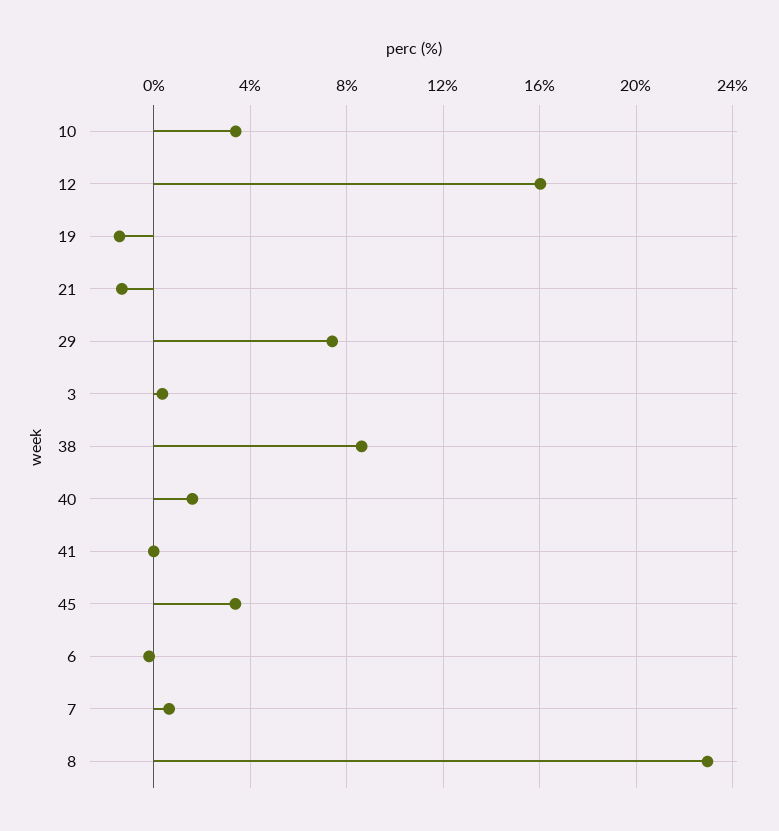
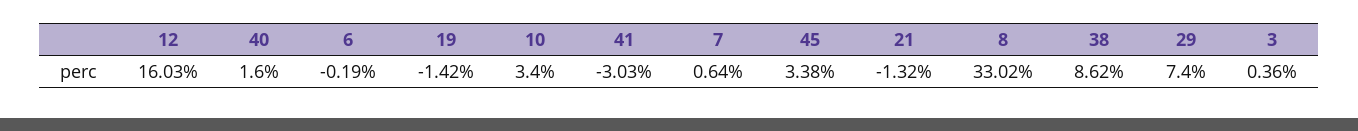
41: 0 -> -3.03
8: 23 -> 33.02

